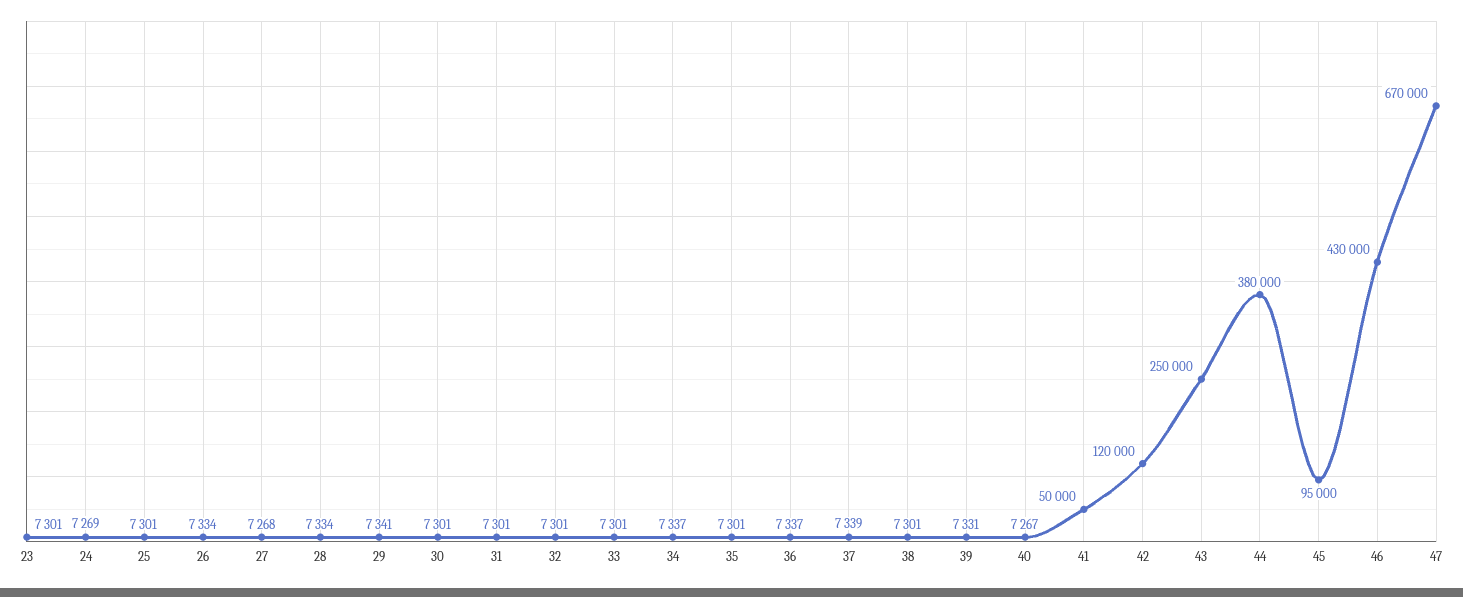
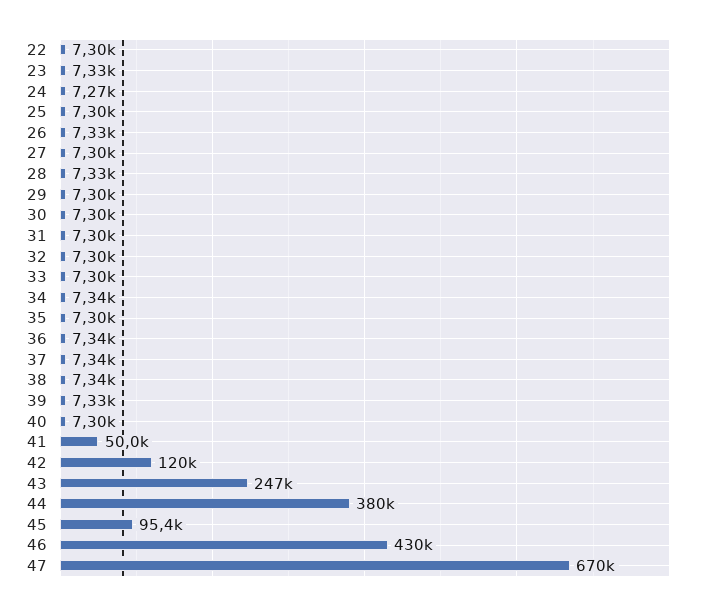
23: 7301 -> 7330
27: 7268 -> 7300
29: 7341 -> 7300
38: 7301 -> 7340
40: 7267 -> 7300
43: 250000 -> 247000
45: 95000 -> 95400
22: none -> 7300

